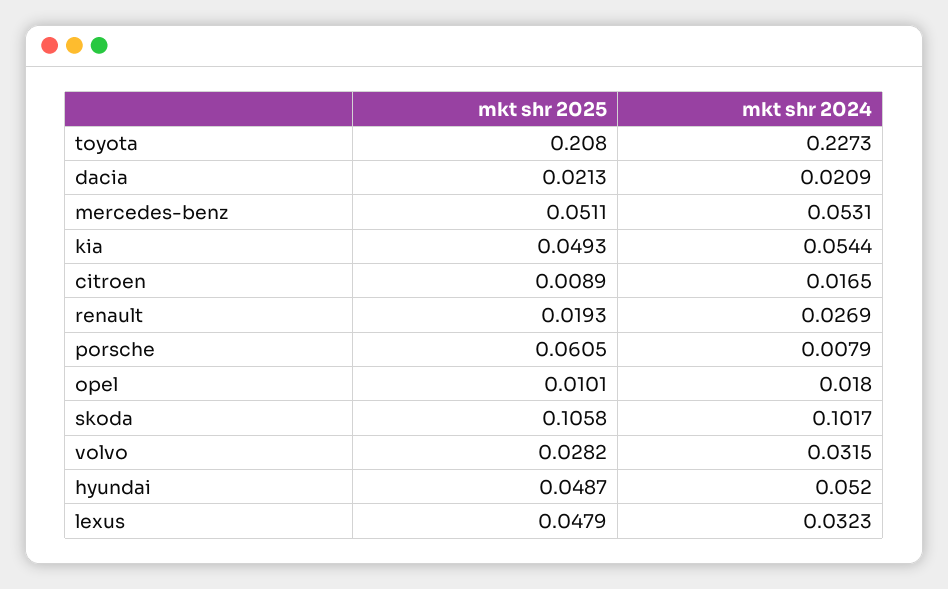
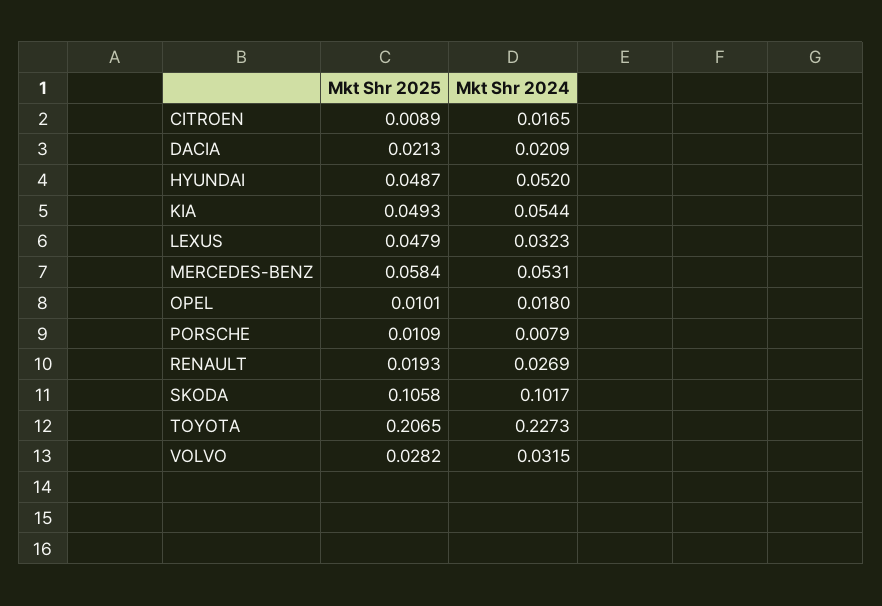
mkt shr 2025, toyota: 0.208 -> 0.2065
mkt shr 2025, mercedes-benz: 0.0511 -> 0.0584
mkt shr 2025, porsche: 0.0605 -> 0.0109

